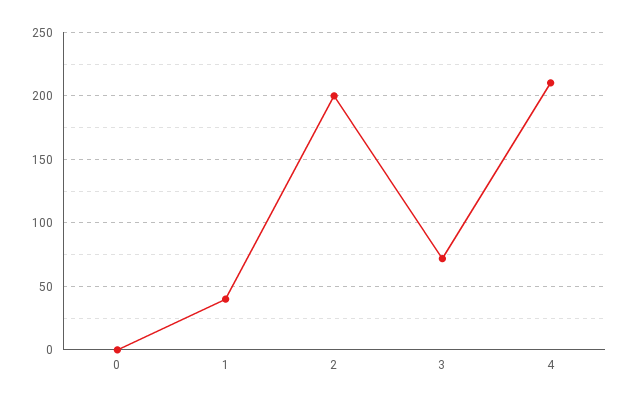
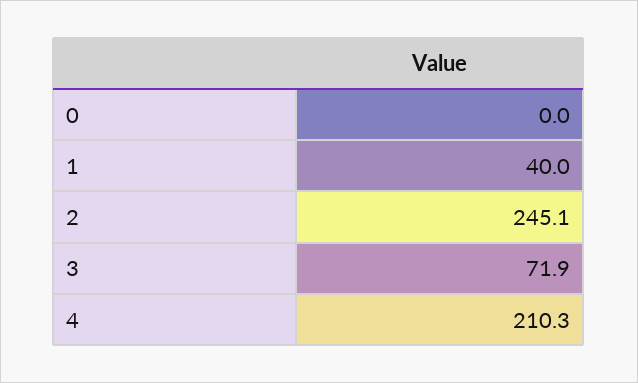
2: 200 -> 245.1

